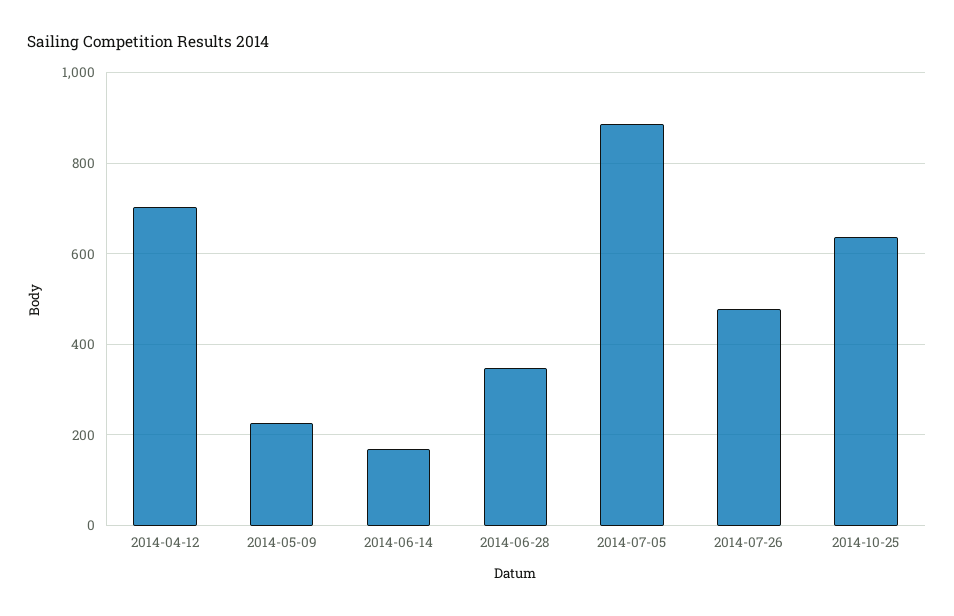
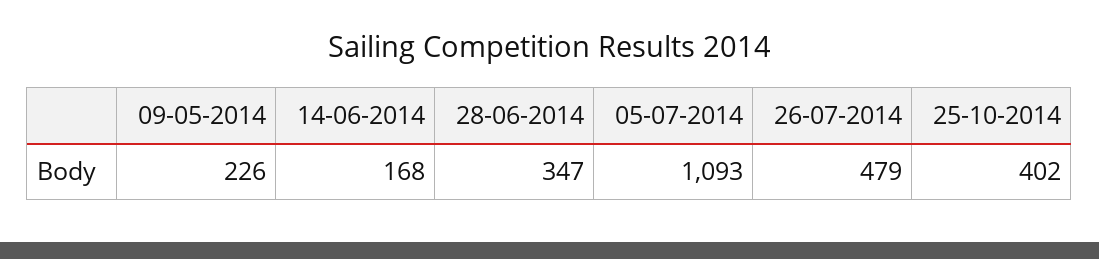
2014-04-12: 700 -> none
2014-07-05: 880 -> 1093
2014-10-25: 640 -> 402

